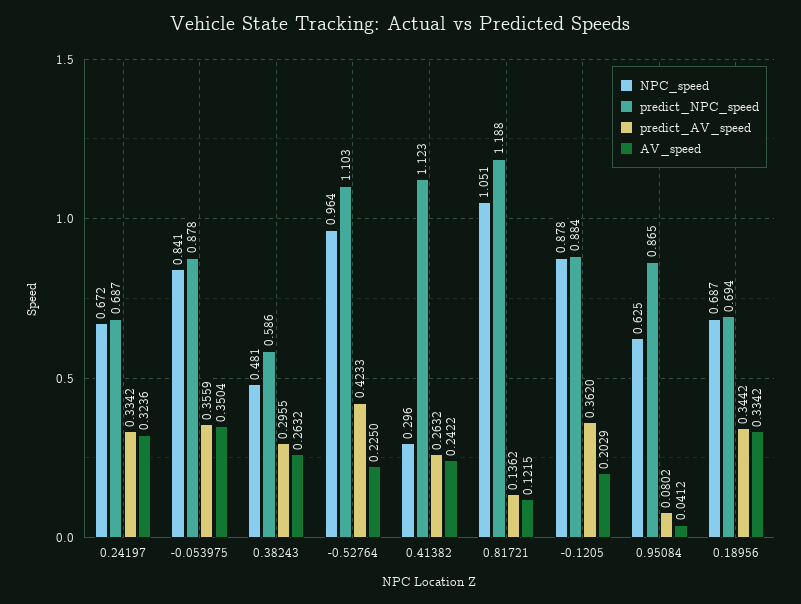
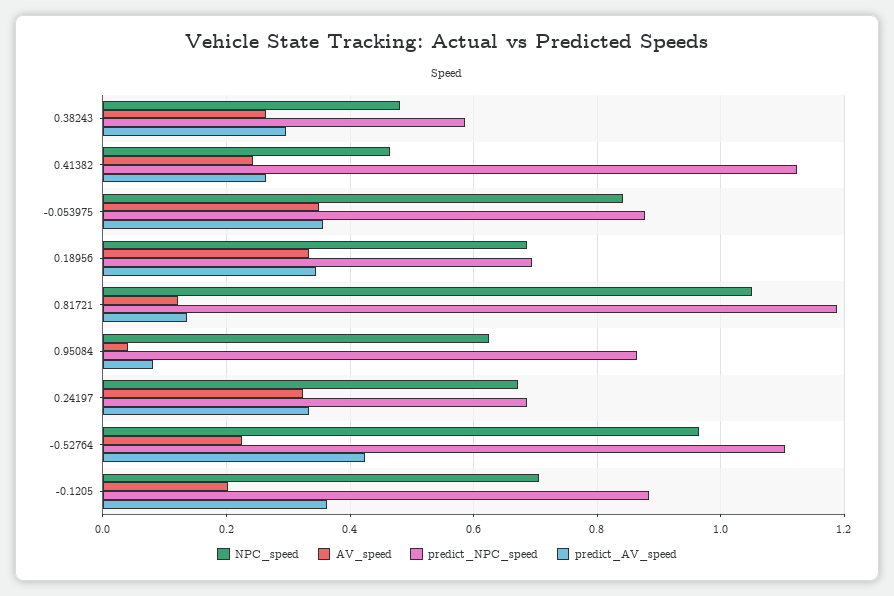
NPC_speed, 0.41382: 0.296 -> 0.46
NPC_speed, -0.1205: 0.878 -> 0.7

